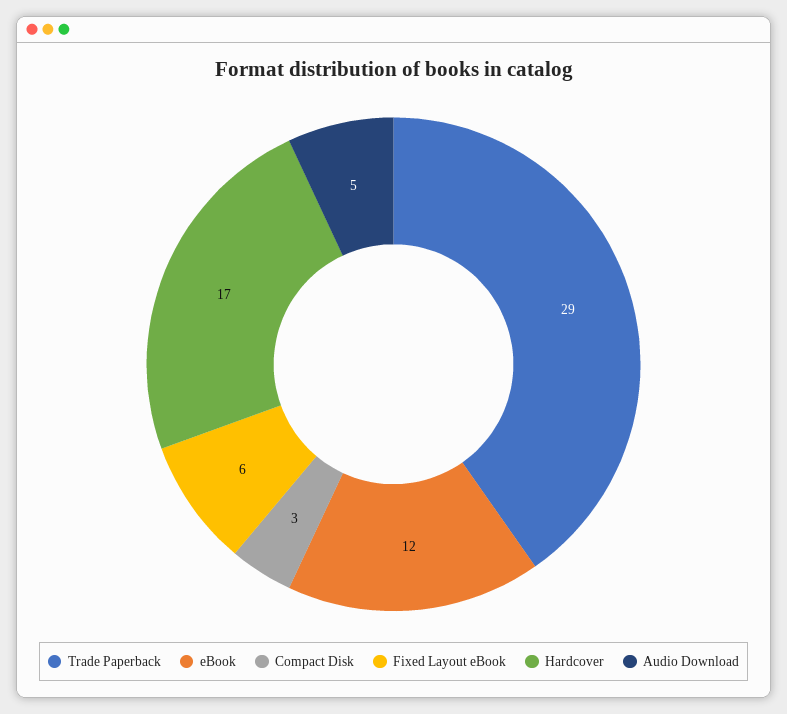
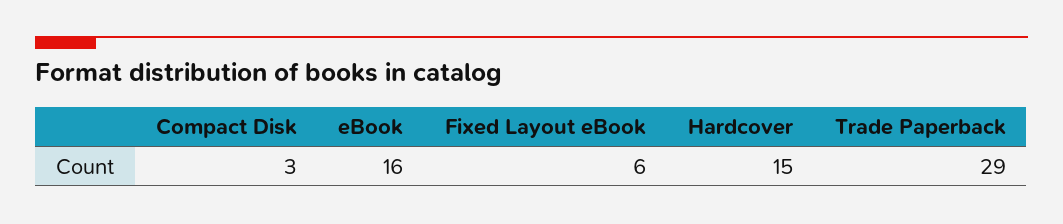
eBook: 12 -> 16
Hardcover: 17 -> 15
Audio Download: 5 -> none

